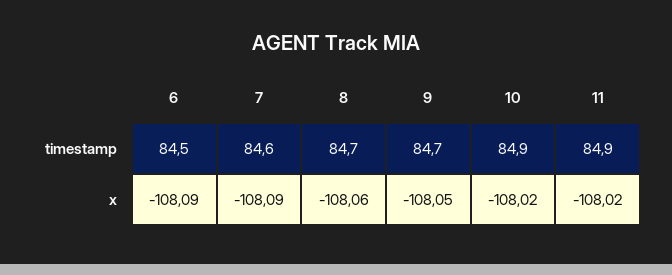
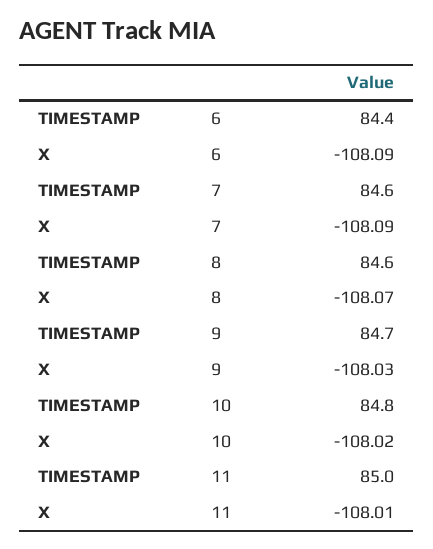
6, timestamp: 84.5 -> 84.4
8, timestamp: 84.7 -> 84.6
10, timestamp: 84.9 -> 84.8
11, timestamp: 84.9 -> 85
8, x: -108.06 -> -108.07
9, x: -108.05 -> -108.03
11, x: -108.02 -> -108.01

